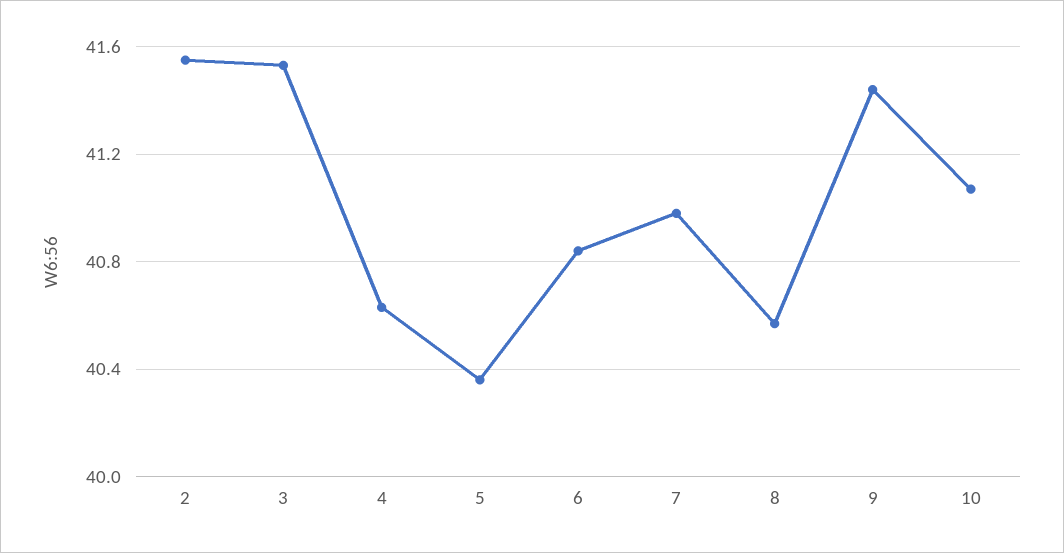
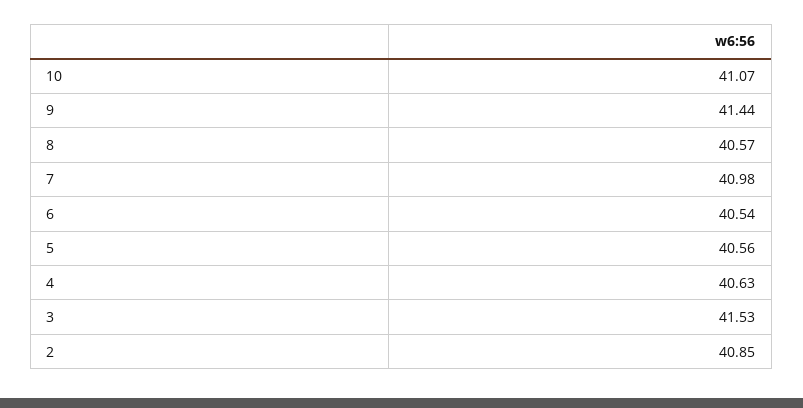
2: 41.55 -> 40.85
5: 40.35 -> 40.56
6: 40.85 -> 40.54

